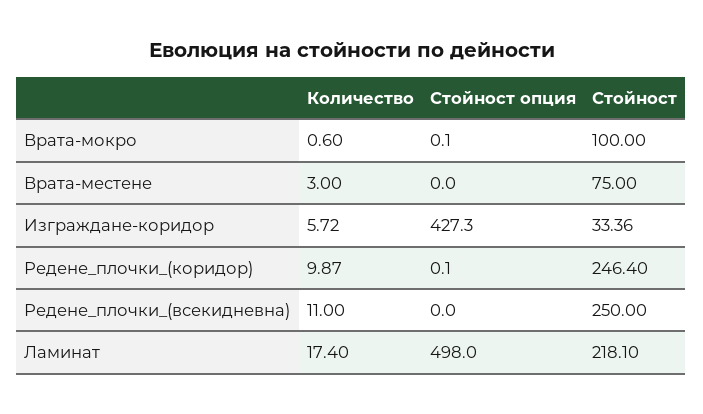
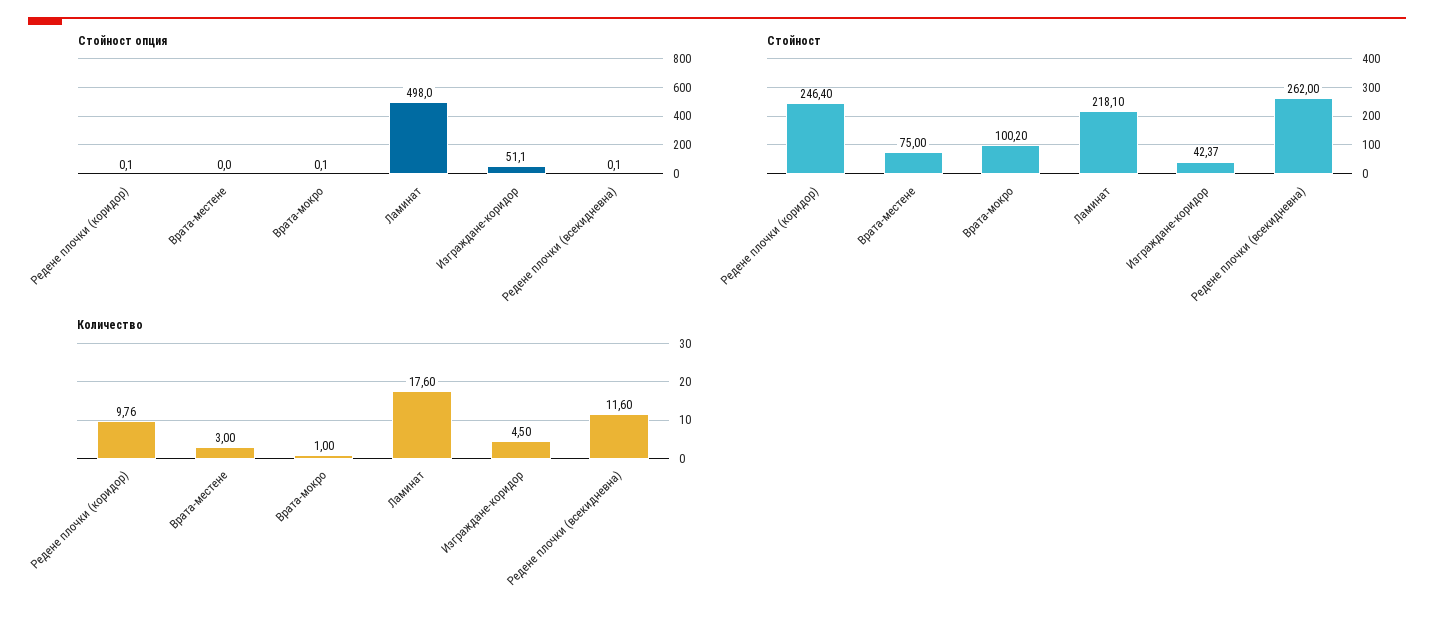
Количество, Врата-мокро: 0.6 -> 1
Стойност, Врата-мокро: 100 -> 100.2
Количество, Изграждане-коридор: 5.72 -> 4.5
Стойност опция, Изграждане-коридор: 427.3 -> 51.1
Стойност, Изграждане-коридор: 33.36 -> 42.37
Количество, Редене_плочки_(коридор): 9.87 -> 9.76
Количество, Редене_плочки_(всекидневна): 11 -> 11.6
Стойност опция, Редене_плочки_(всекидневна): 0 -> 0.1
Стойност, Редене_плочки_(всекидневна): 250 -> 262
Количество, Ламинат: 17.4 -> 17.6

